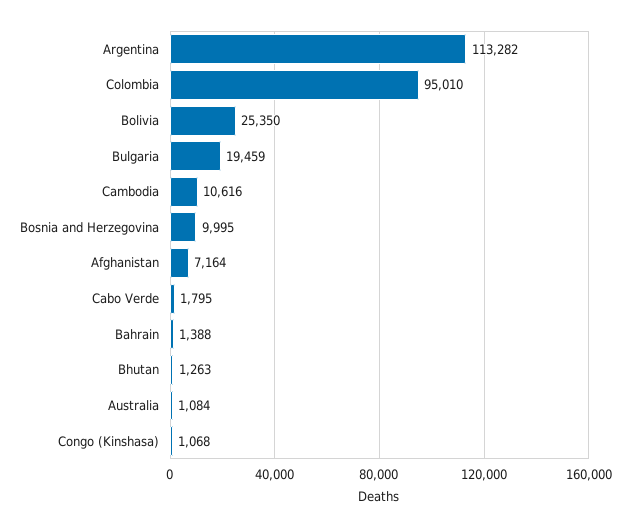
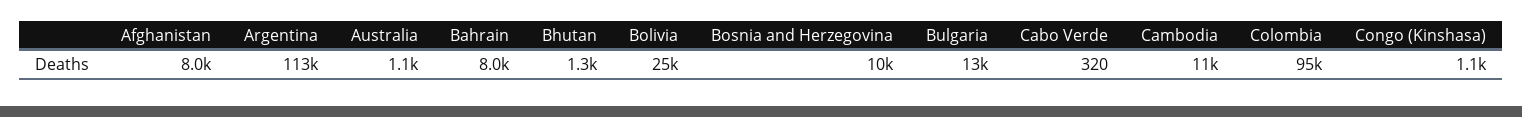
Bulgaria: 19459 -> 13000
Afghanistan: 7164 -> 8000
Cabo Verde: 1795 -> 320
Bahrain: 1388 -> 8000

